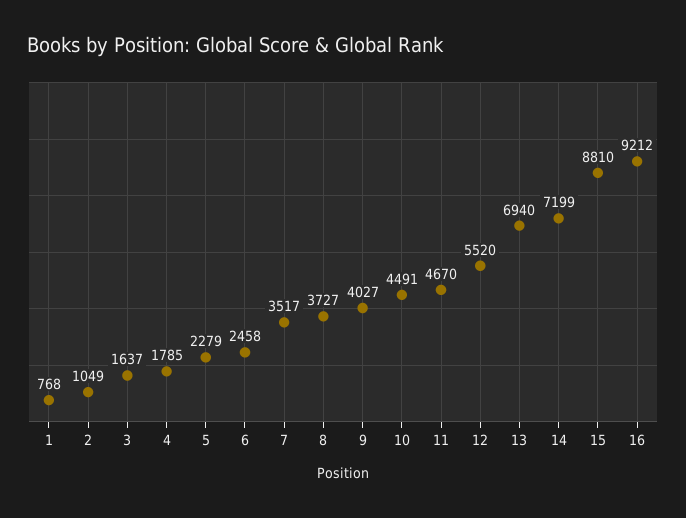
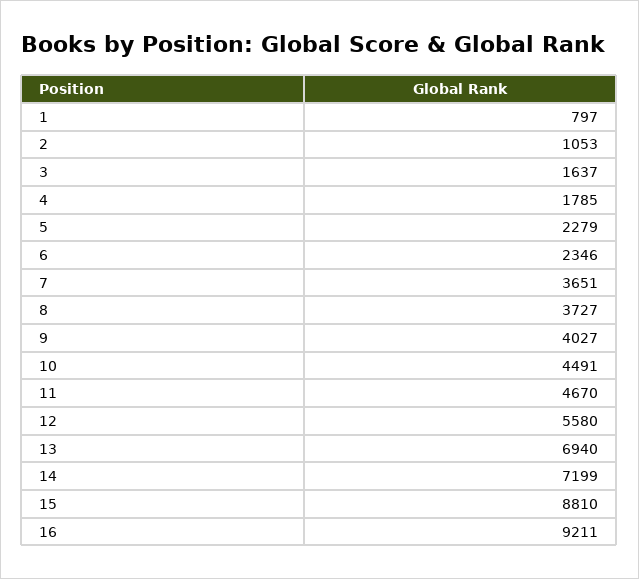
1: 768 -> 797
2: 1049 -> 1053
6: 2458 -> 2346
7: 3517 -> 3651
12: 5520 -> 5580
16: 9212 -> 9211

